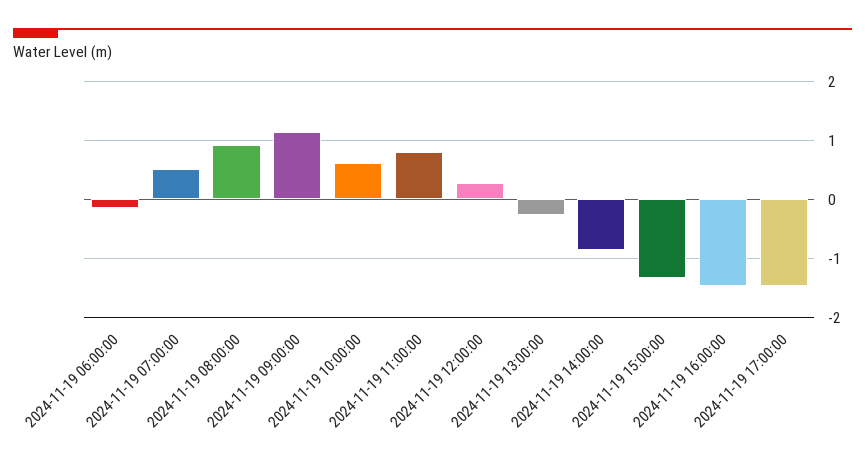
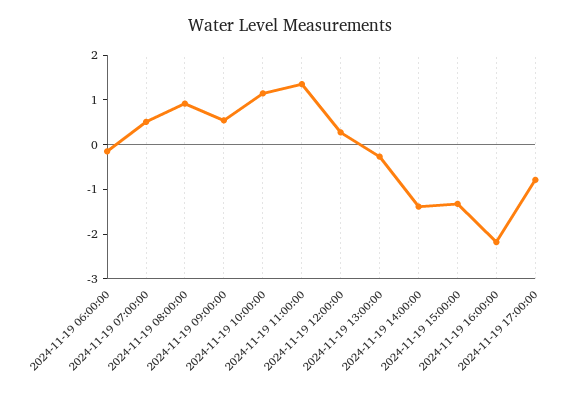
2024-11-19 09:00:00: 1.2 -> 0.6
2024-11-19 10:00:00: 0.6 -> 1.2
2024-11-19 11:00:00: 0.8 -> 1.4
2024-11-19 14:00:00: -0.8 -> -1.4
2024-11-19 16:00:00: -1.4 -> -2.2
2024-11-19 17:00:00: -1.4 -> -0.8

